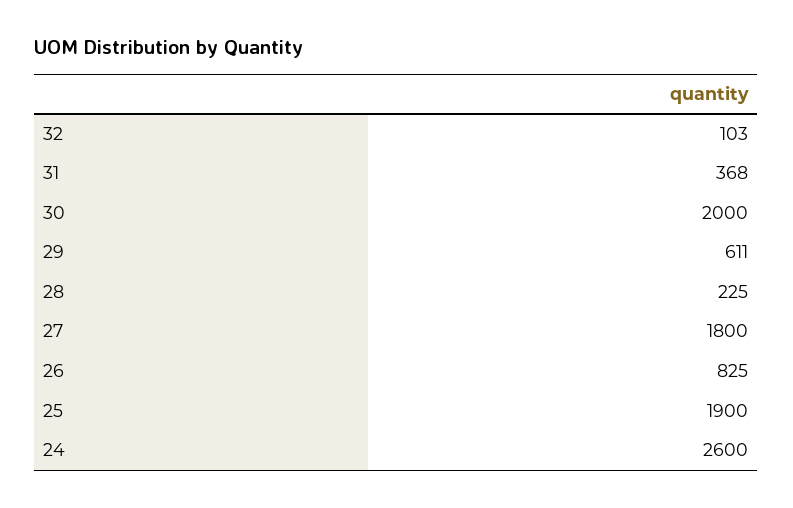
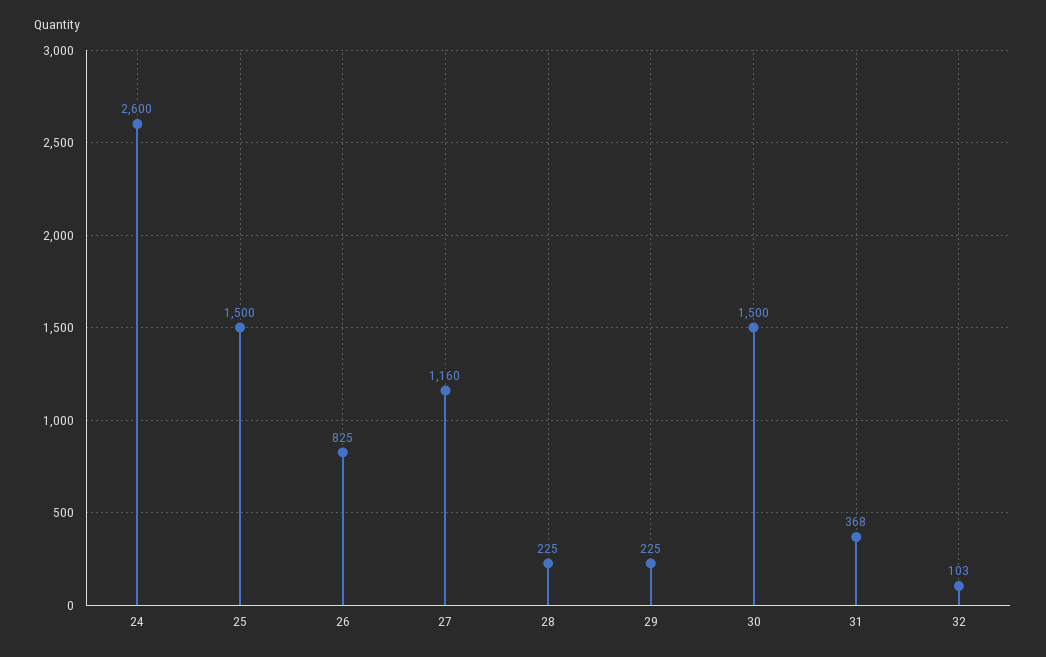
30: 2000 -> 1500
29: 611 -> 225
27: 1800 -> 1160
25: 1900 -> 1500

